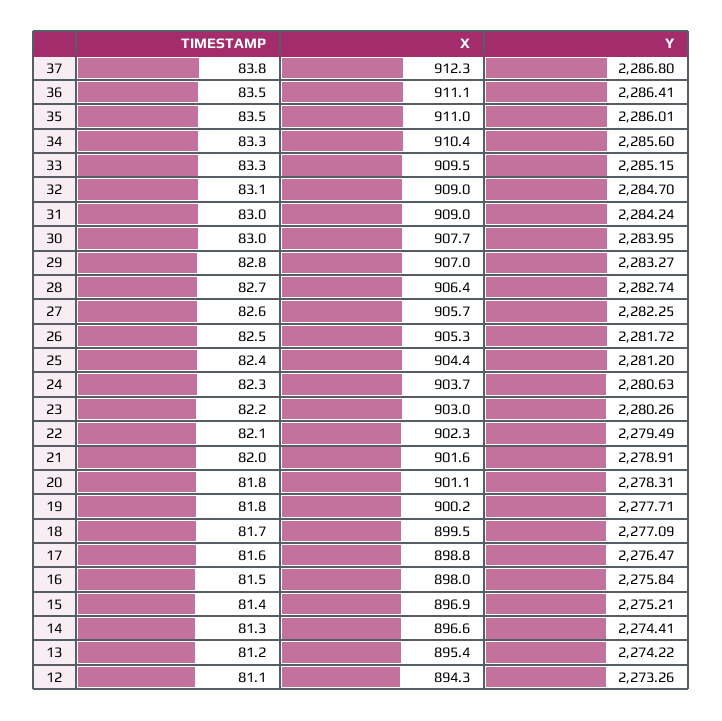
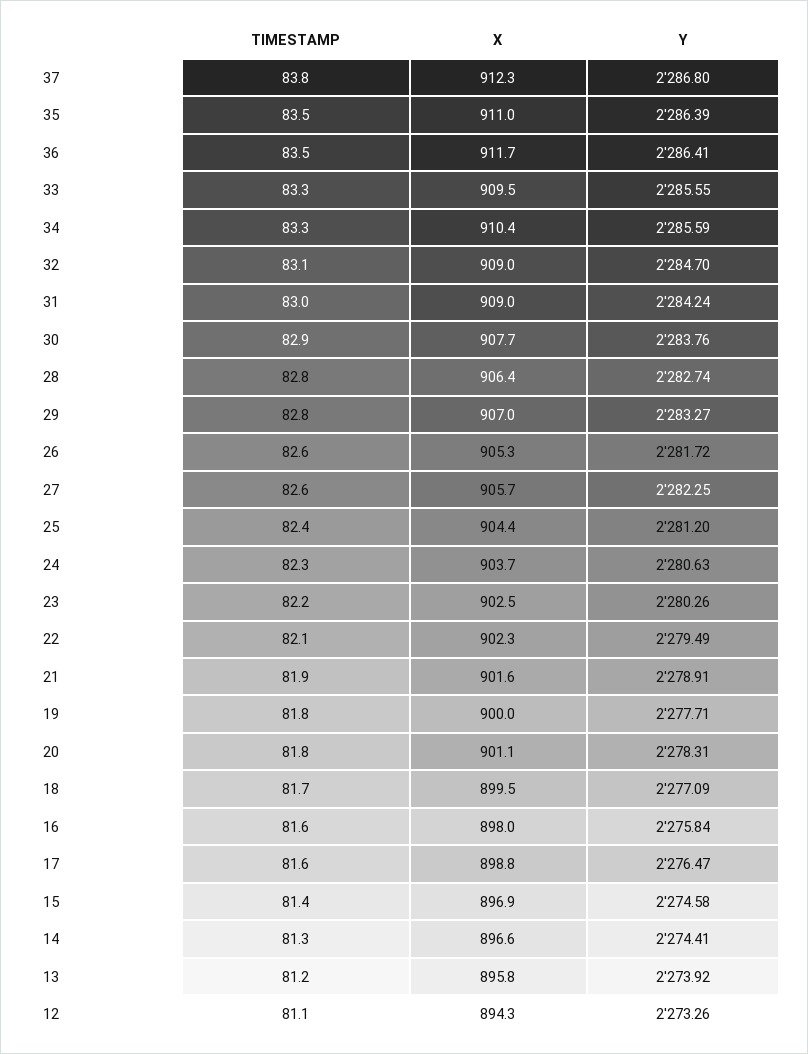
X, 36: 911.1 -> 911.7
Y, 35: 2286.01 -> 2286.39
Y, 34: 2285.6 -> 2285.59
Y, 33: 2285.15 -> 2285.55
TIMESTAMP, 30: 83 -> 82.9
Y, 30: 2283.95 -> 2283.76
TIMESTAMP, 28: 82.7 -> 82.8
TIMESTAMP, 26: 82.5 -> 82.6
X, 23: 903 -> 902.5
TIMESTAMP, 21: 82 -> 81.9
X, 19: 900.2 -> 900
TIMESTAMP, 16: 81.5 -> 81.6
Y, 15: 2275.21 -> 2274.58
X, 13: 895.4 -> 895.8
Y, 13: 2274.22 -> 2273.92

